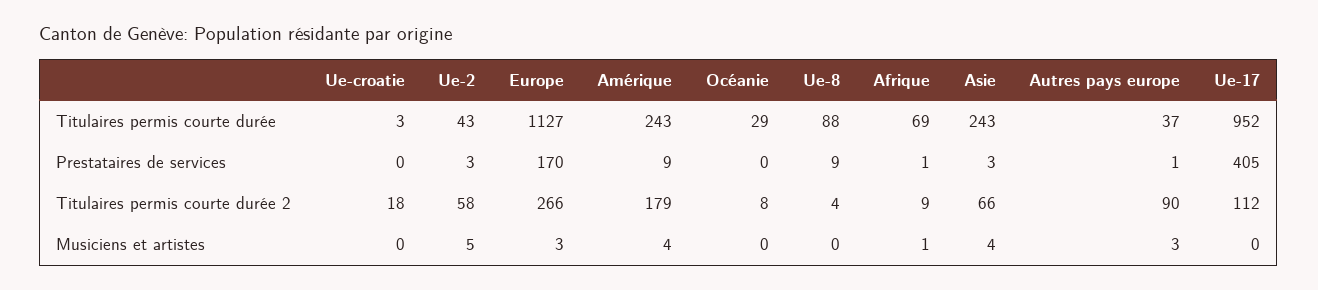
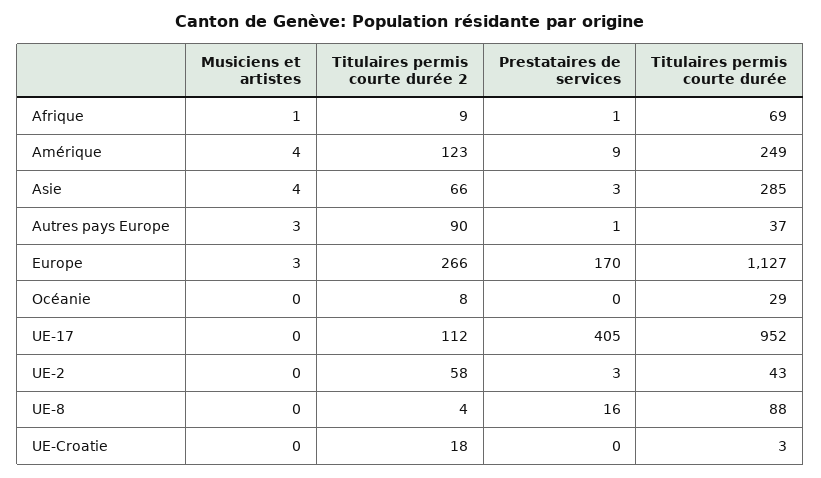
Amérique, Titulaires permis courte durée: 243 -> 249
Asie, Titulaires permis courte durée: 243 -> 285
Ue-8, Prestataires de services: 9 -> 16
Amérique, Titulaires permis courte durée 2: 179 -> 123
Ue-2, Musiciens et artistes: 5 -> 0

